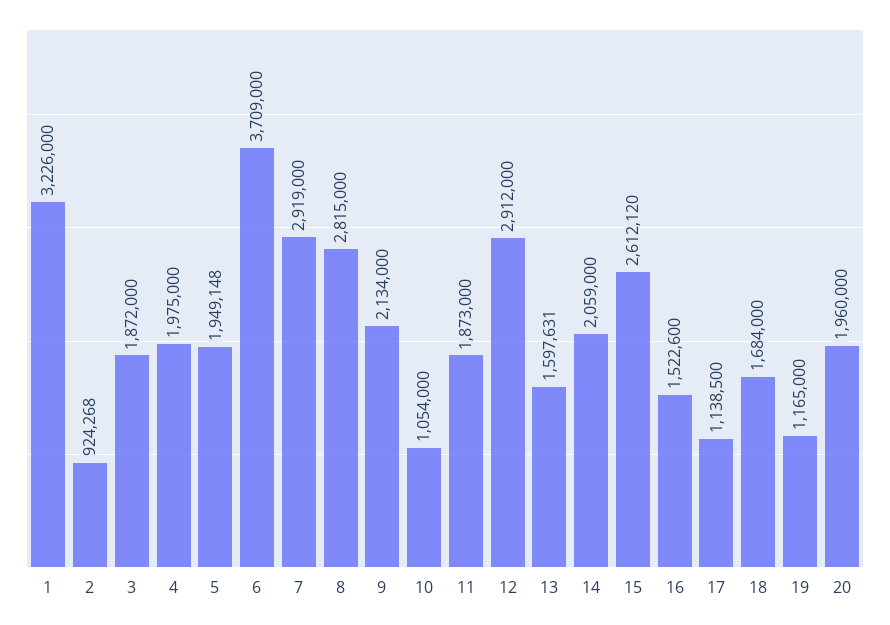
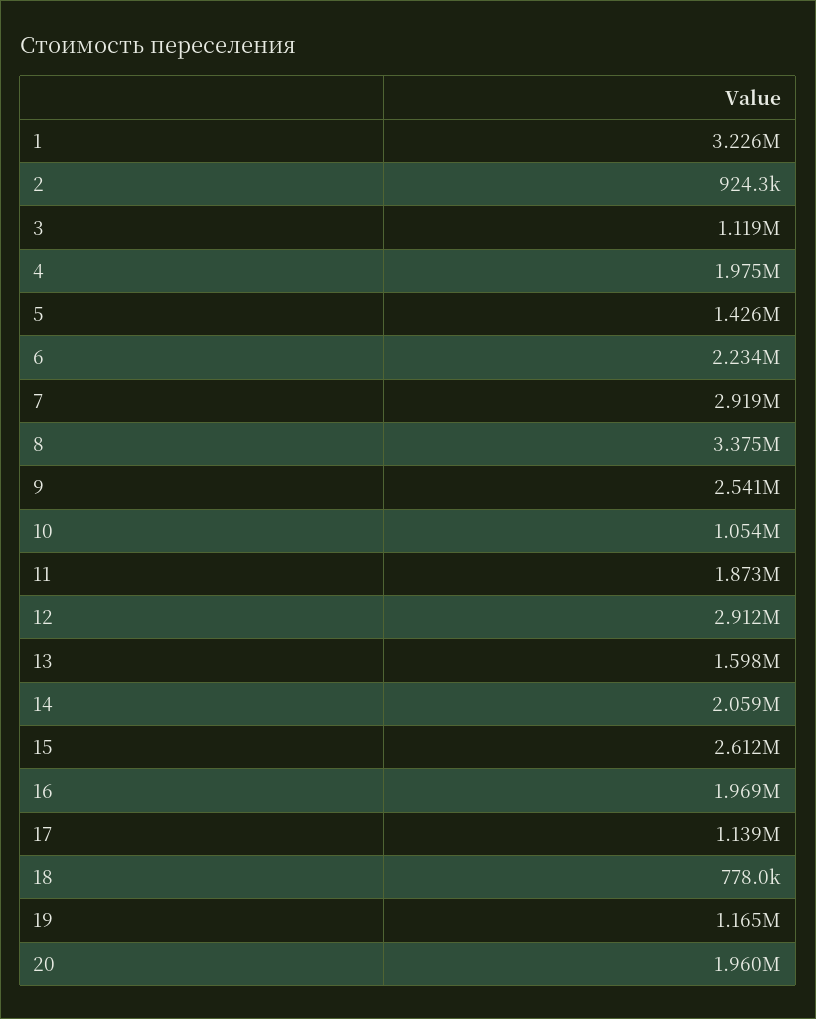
3: 1872000 -> 1119000
5: 1949148 -> 1426000
6: 3709000 -> 2234000
8: 2815000 -> 3375000
9: 2134000 -> 2541000
16: 1522600 -> 1969000
18: 1684000 -> 778000

